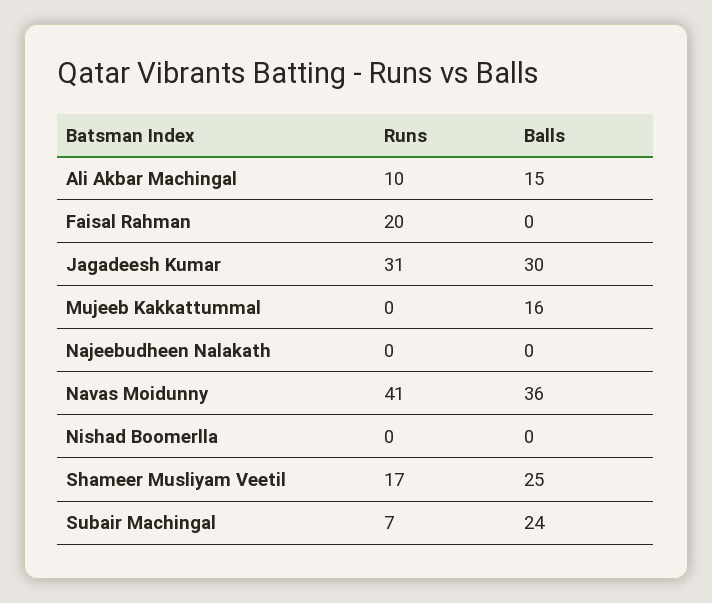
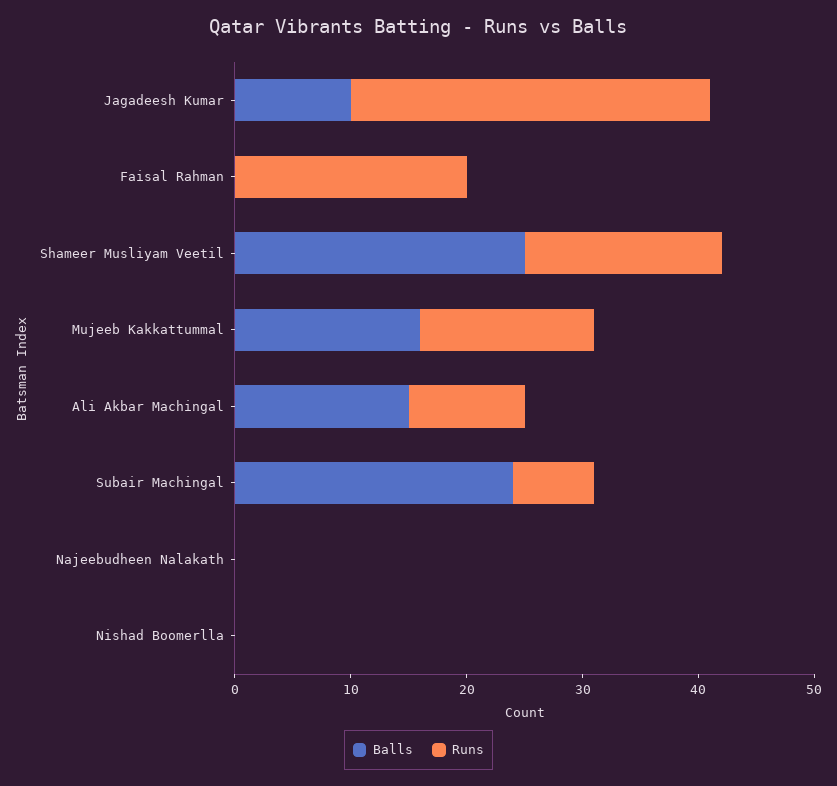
Balls, Jagadeesh Kumar: 30 -> 10
Runs, Mujeeb Kakkattummal: 0 -> 15
Runs, Navas Moidunny: 41 -> none
Balls, Navas Moidunny: 36 -> none

